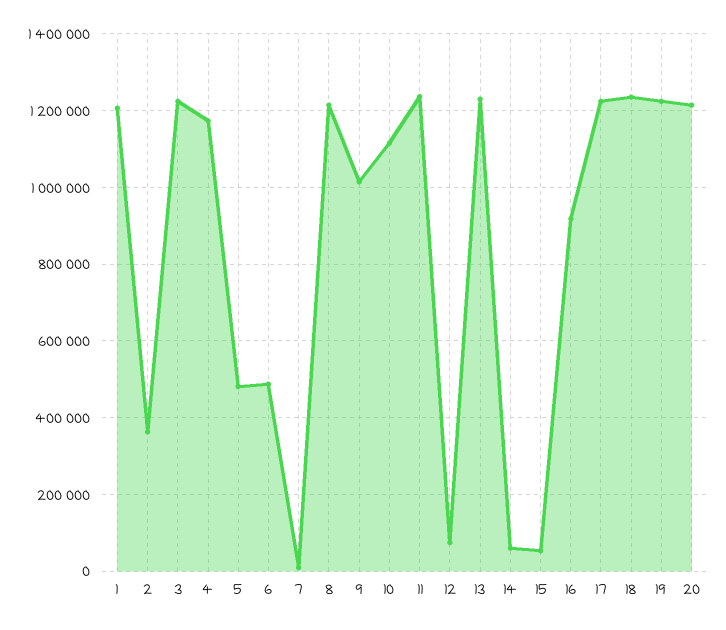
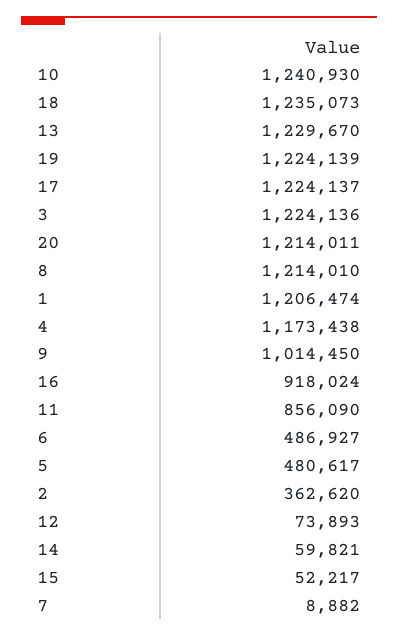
10: 1120000 -> 1240930
11: 1240000 -> 856090

